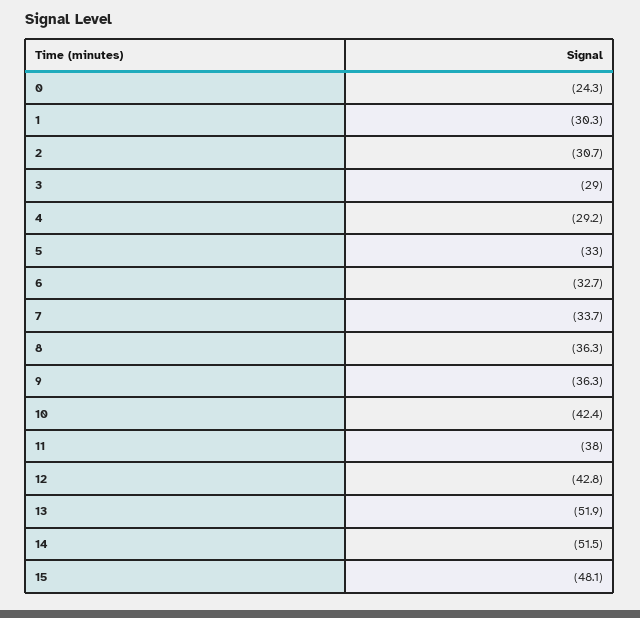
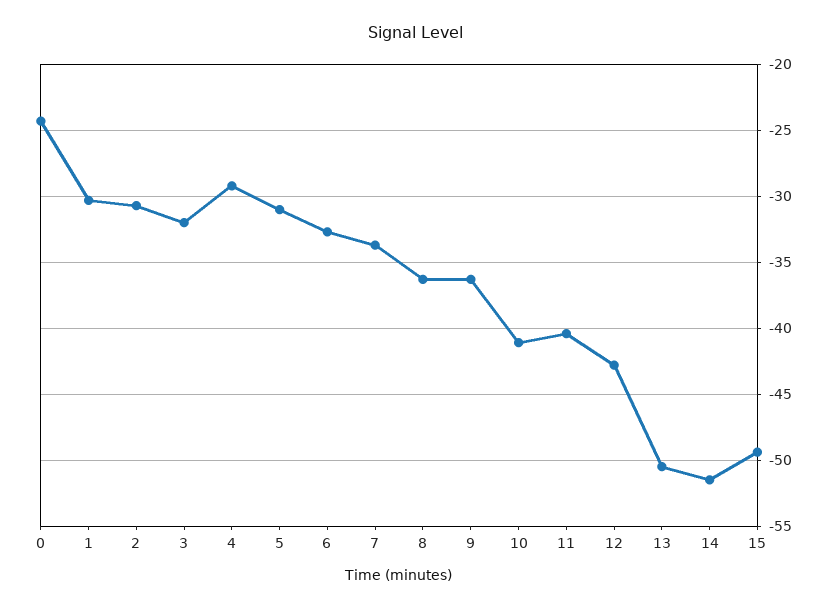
3: -29 -> -32
5: -33 -> -31
10: -42.4 -> -41
11: -38 -> -40.5
13: -51.9 -> -50.5
15: -48.1 -> -49.5

